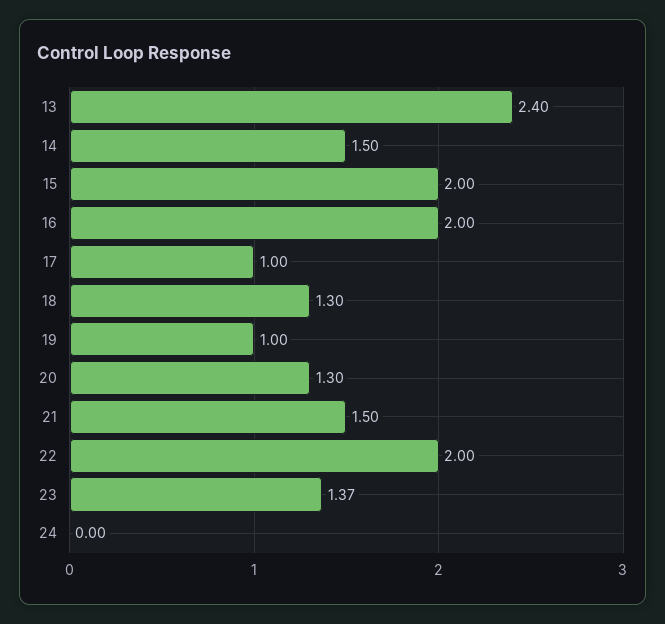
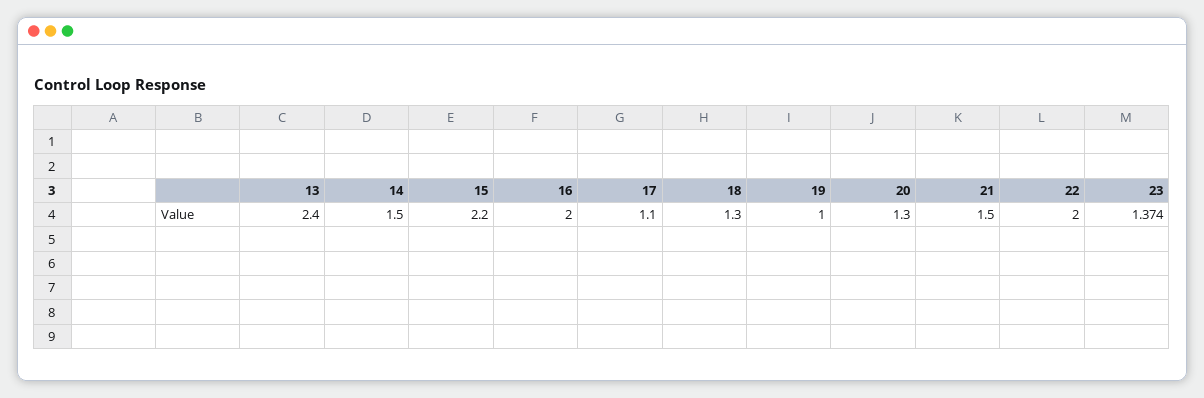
15: 2 -> 2.2
17: 1 -> 1.1
24: 0 -> none

